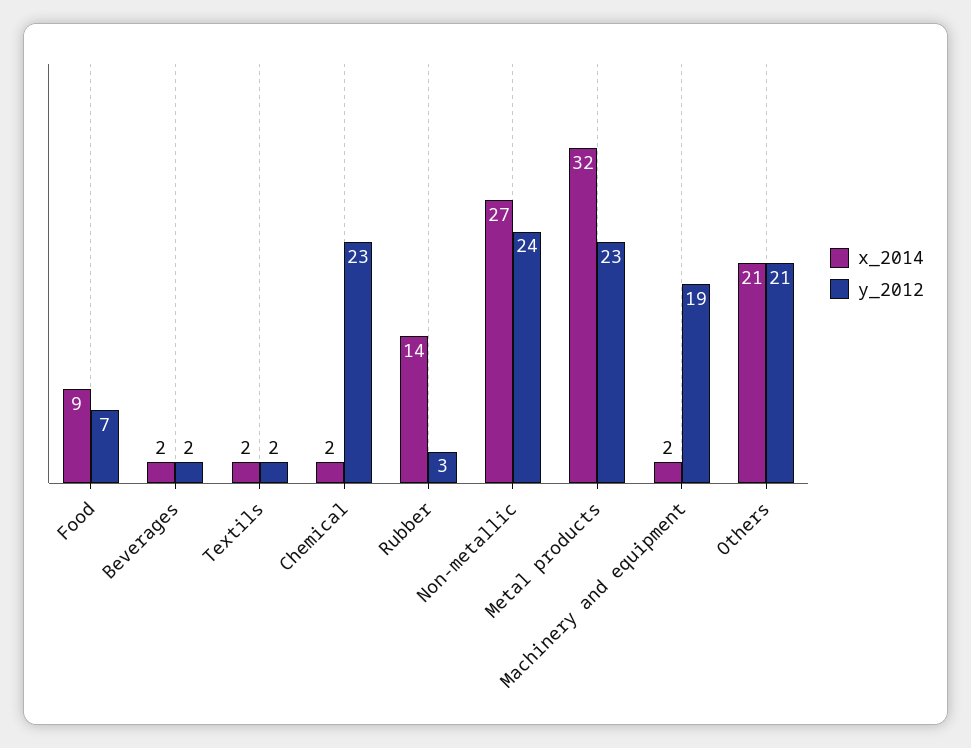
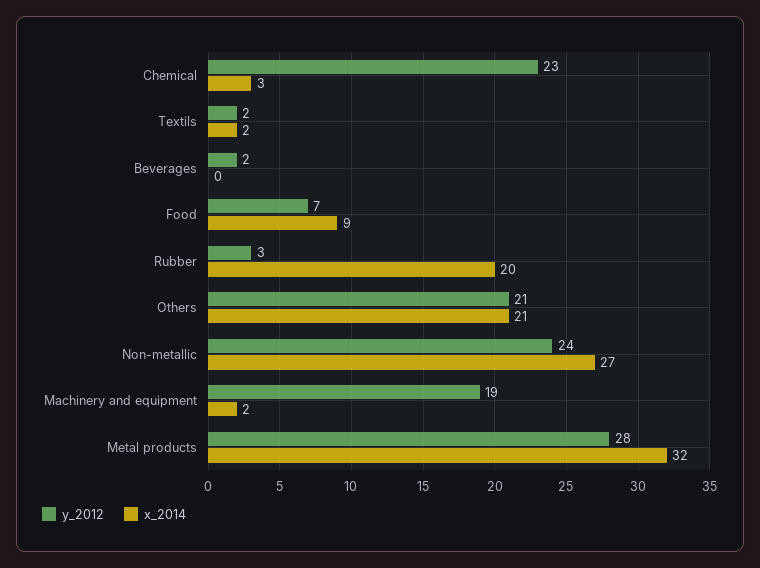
x_2014, Beverages: 2 -> 0
x_2014, Chemical: 2 -> 3
x_2014, Rubber: 14 -> 20
y_2012, Metal products: 23 -> 28

